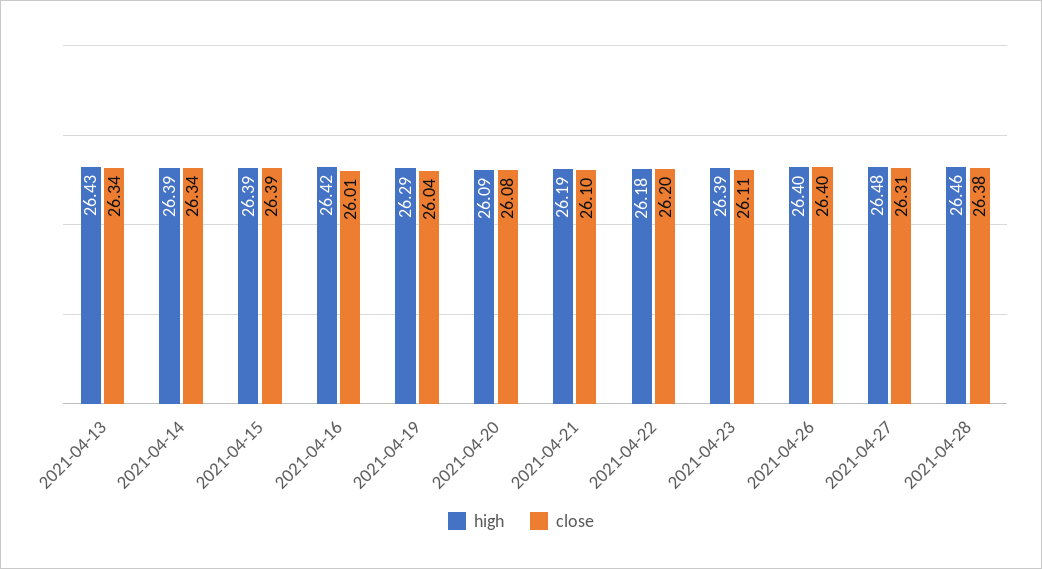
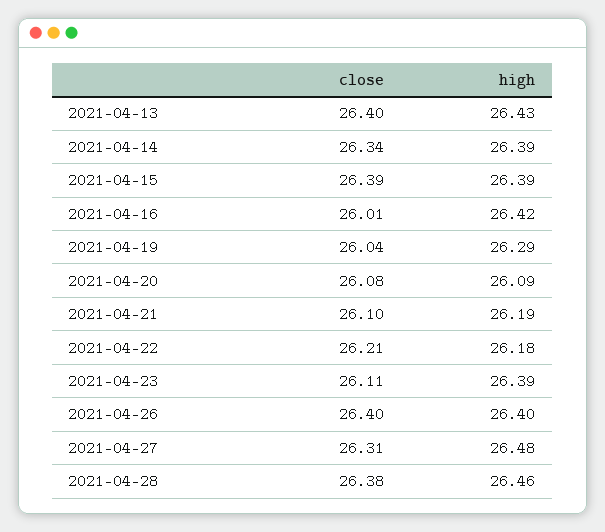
close, 2021-04-13: 26.34 -> 26.4
close, 2021-04-22: 26.2 -> 26.21

